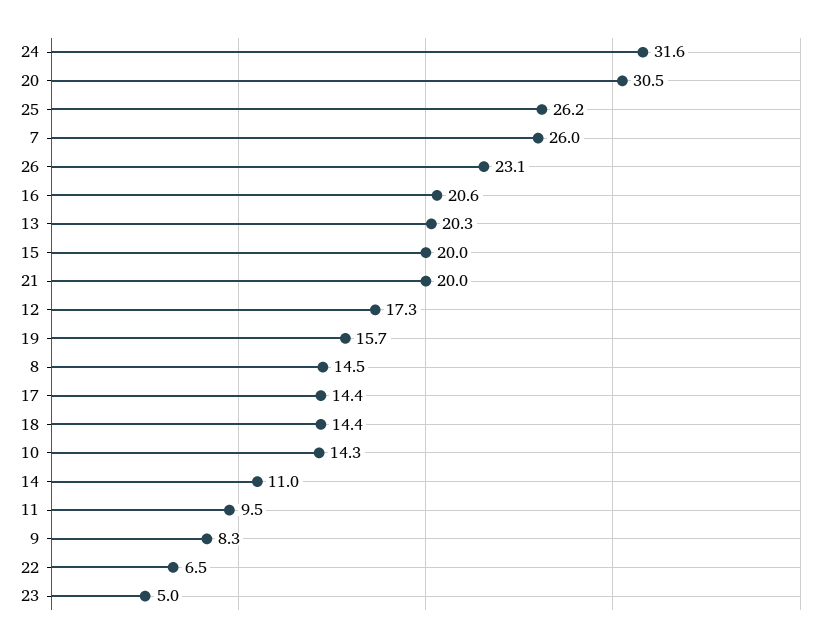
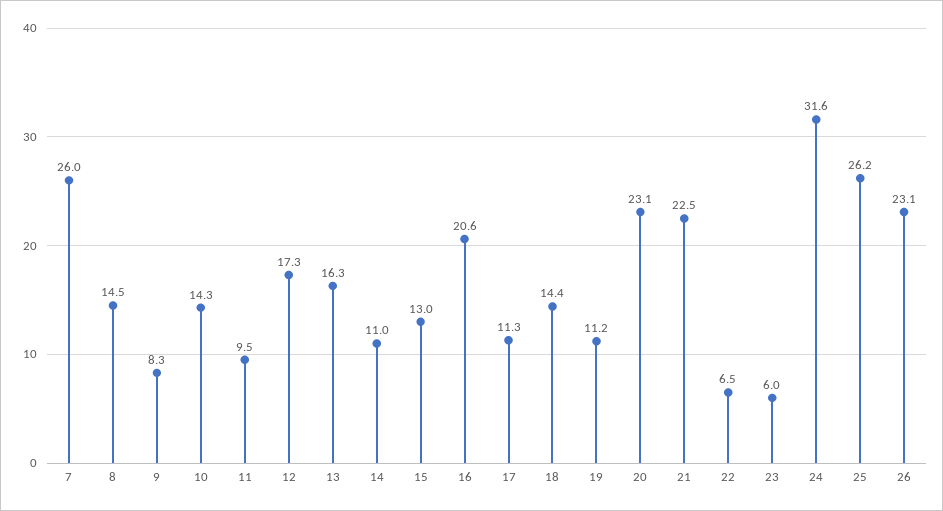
20: 30.5 -> 23.1
13: 20.3 -> 16.3
15: 20 -> 13
21: 20 -> 22.5
19: 15.7 -> 11.2
17: 14.4 -> 11.3
23: 5 -> 6

